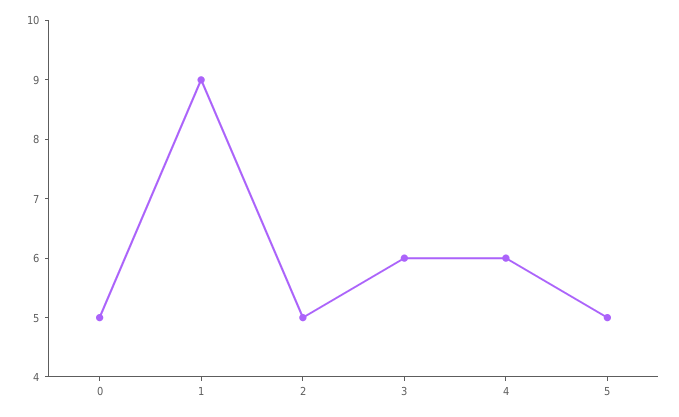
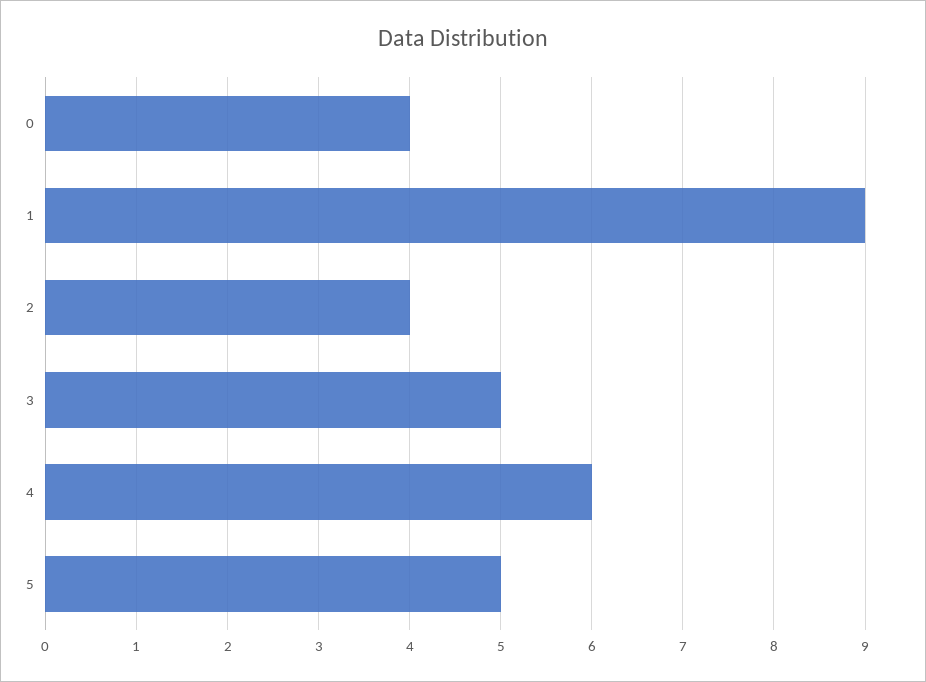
0: 5 -> 4
2: 5 -> 4
3: 6 -> 5

